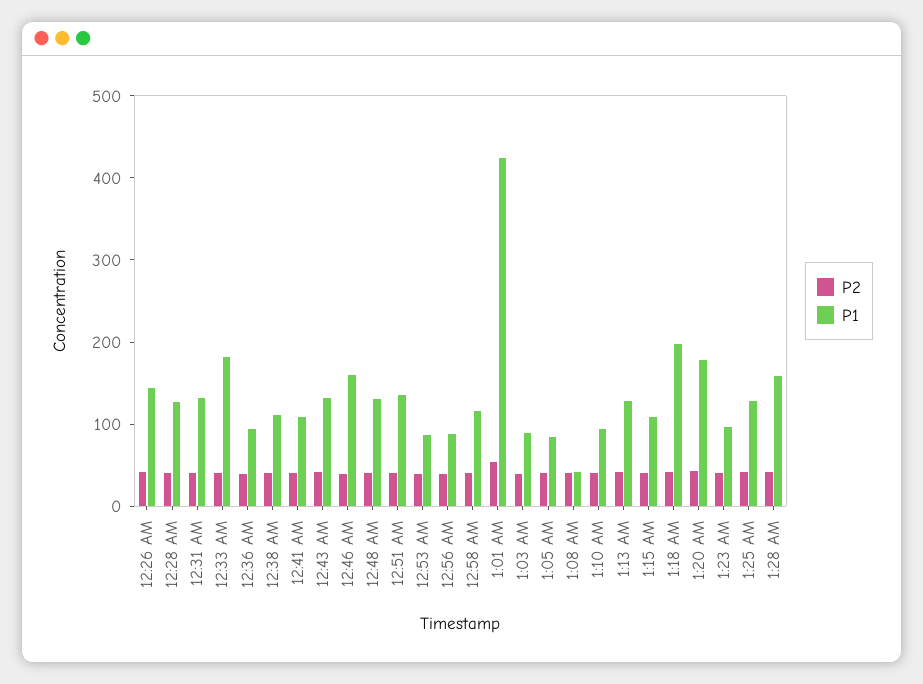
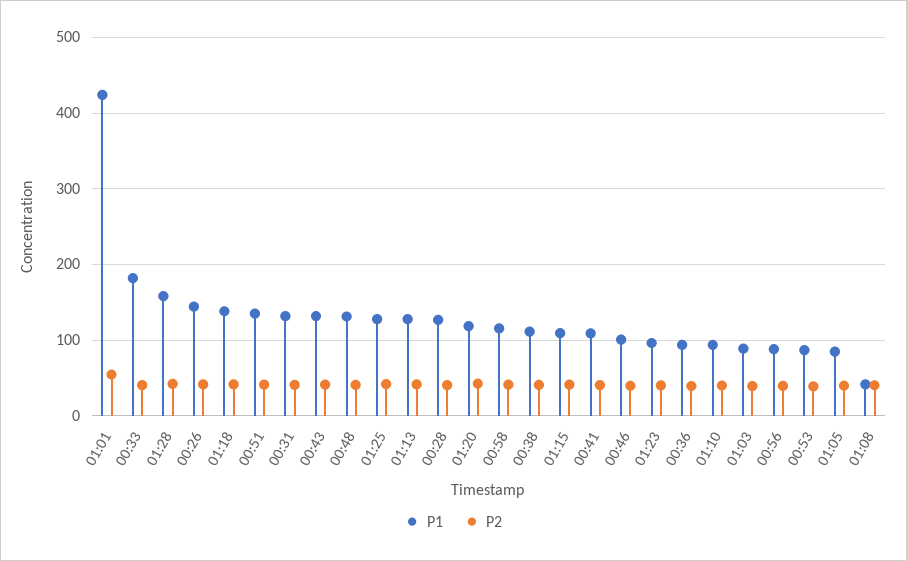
P1, 12:46 AM: 160 -> 100
P1, 1:18 AM: 200 -> 140
P1, 1:20 AM: 180 -> 120

